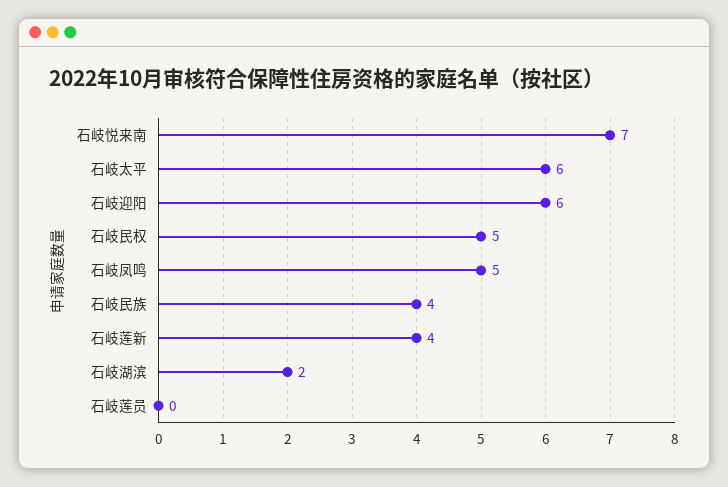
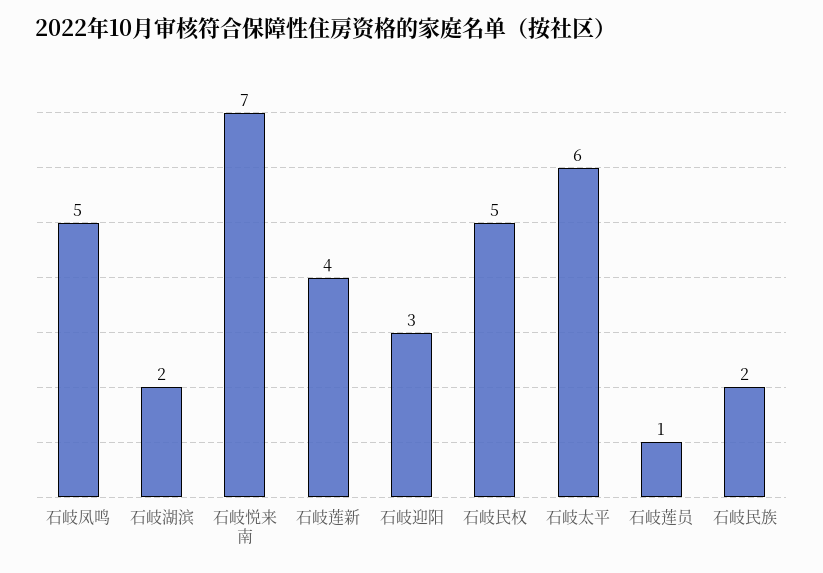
石岐迎阳: 6 -> 3
石岐民族: 4 -> 2
石岐莲员: 0 -> 1

